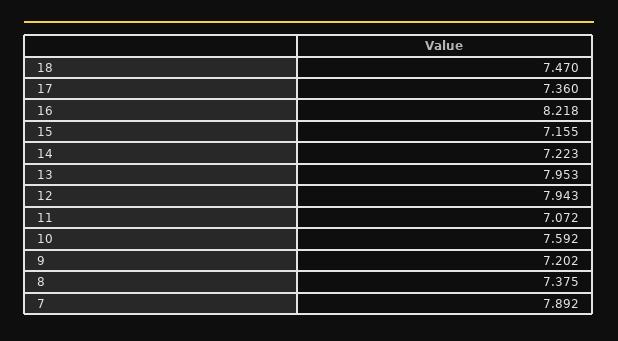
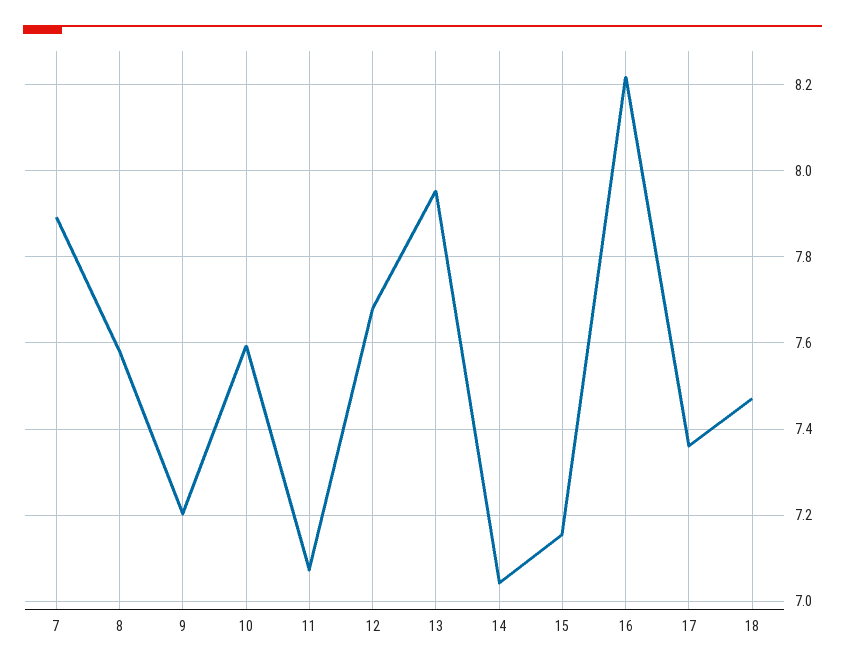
14: 7.223 -> 7.04
12: 7.943 -> 7.68
8: 7.375 -> 7.58

